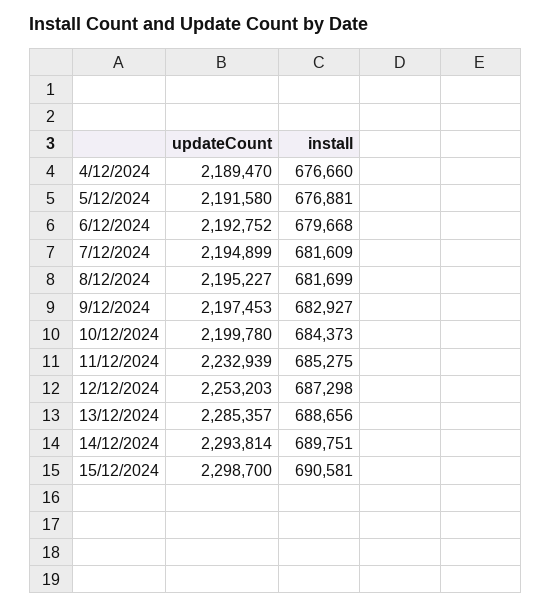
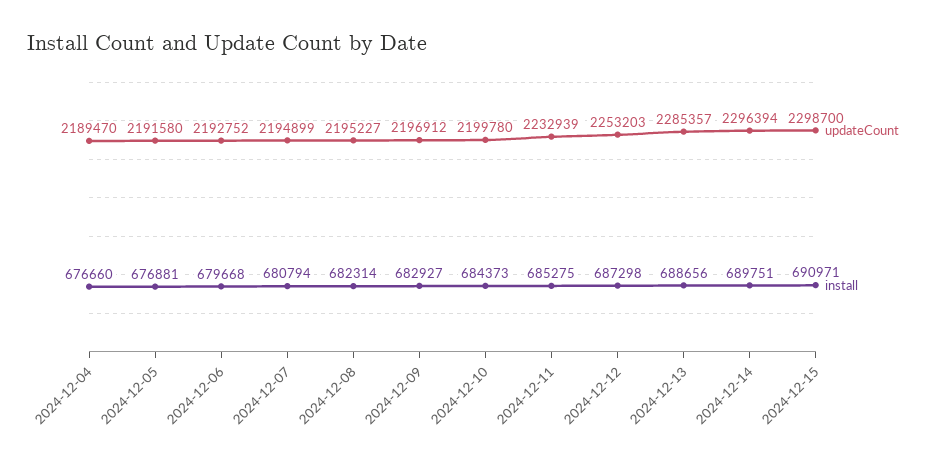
install, 7/12/2024: 681609 -> 680794
install, 8/12/2024: 681699 -> 682314
updateCount, 9/12/2024: 2197453 -> 2196912
updateCount, 14/12/2024: 2293814 -> 2296394
install, 15/12/2024: 690581 -> 690971

